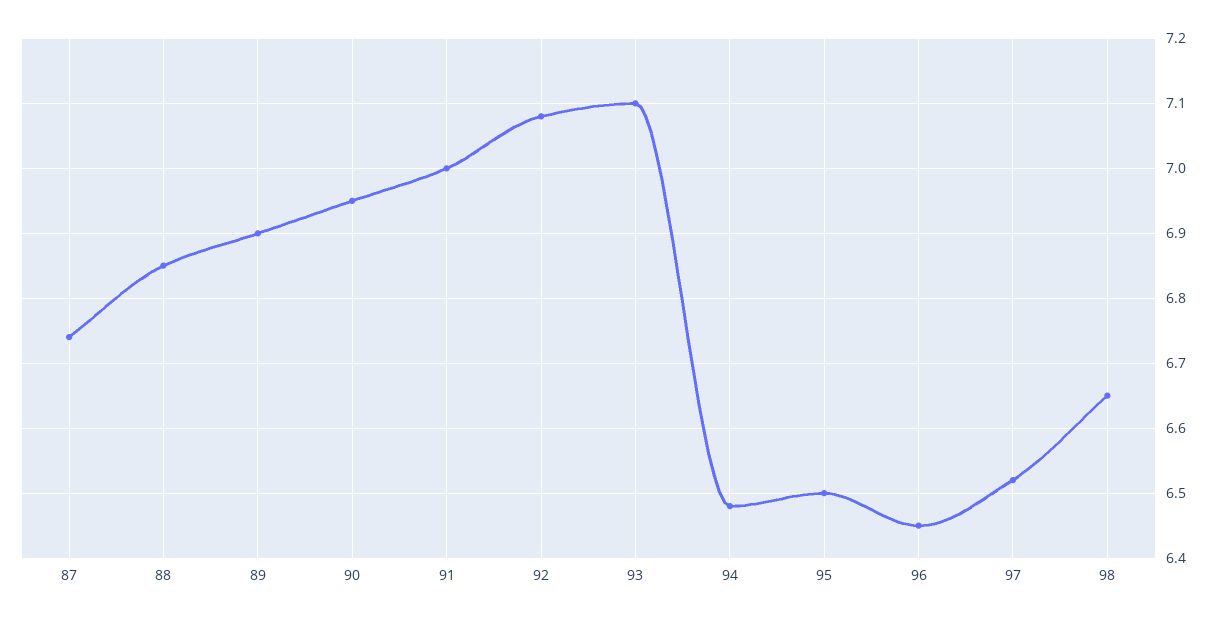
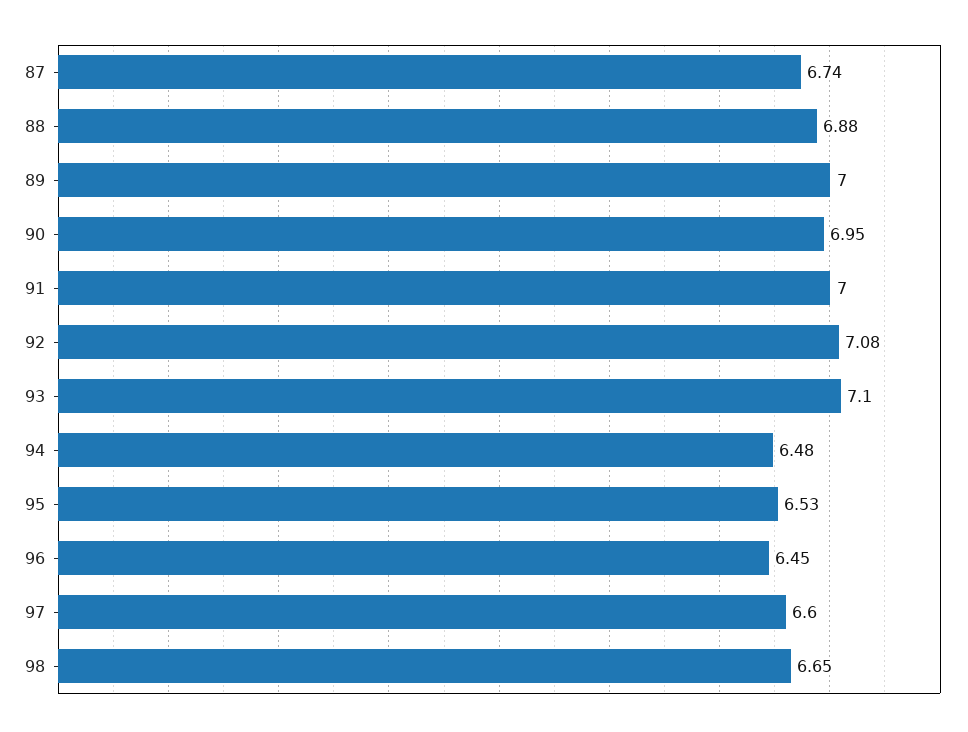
88: 6.85 -> 6.88
89: 6.9 -> 7
95: 6.5 -> 6.53
97: 6.52 -> 6.6

